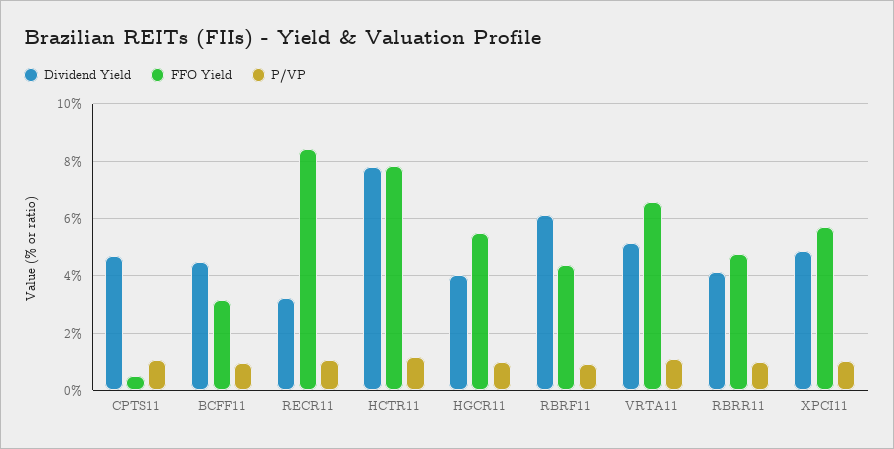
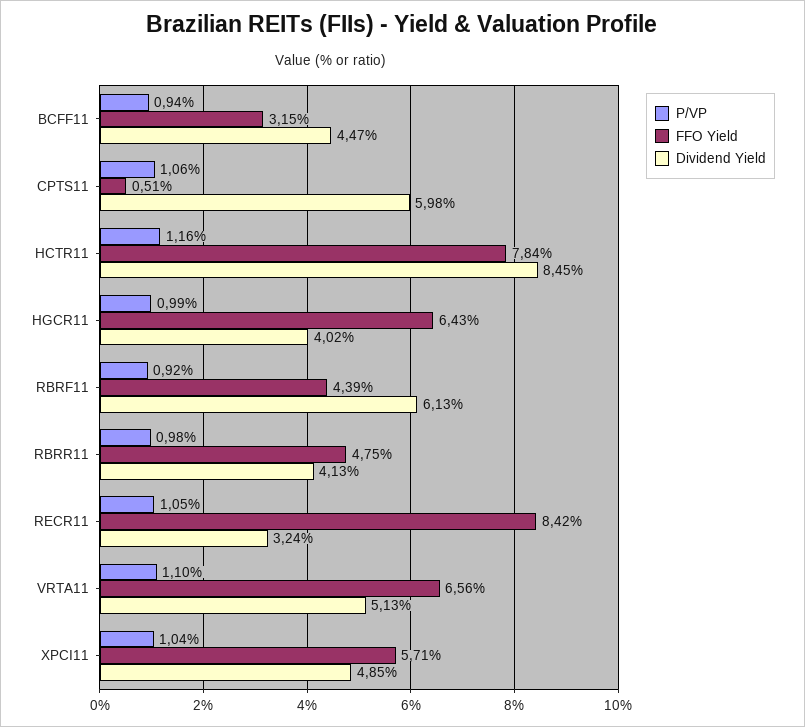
Dividend Yield, CPTS11: 4.75 -> 5.98
Dividend Yield, HCTR11: 7.75 -> 8.45
FFO Yield, HGCR11: 5.5 -> 6.43

